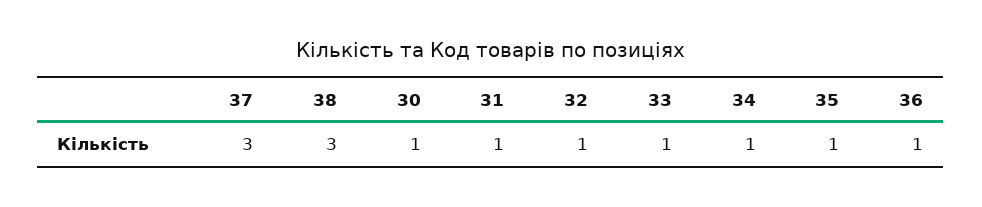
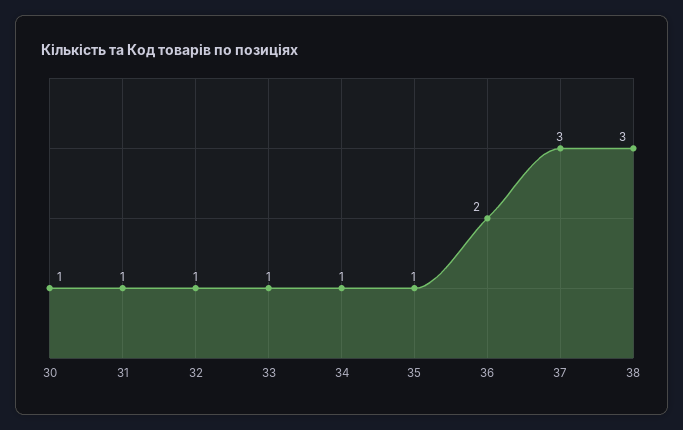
36: 1 -> 2

